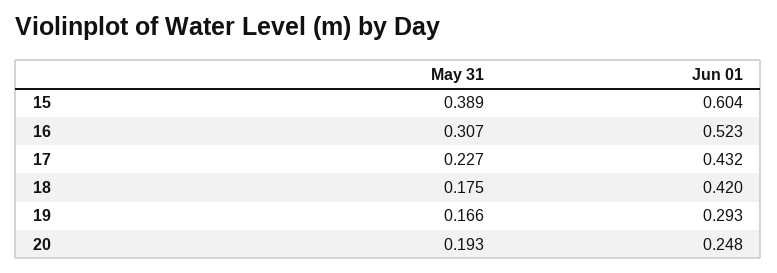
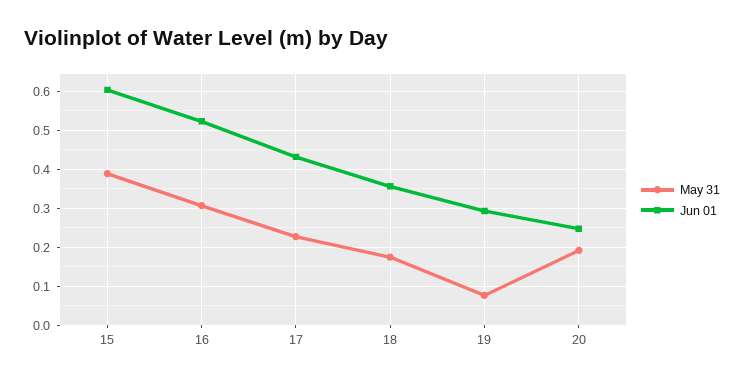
Jun 01, 18: 0.42 -> 0.36
May 31, 19: 0.166 -> 0.08

